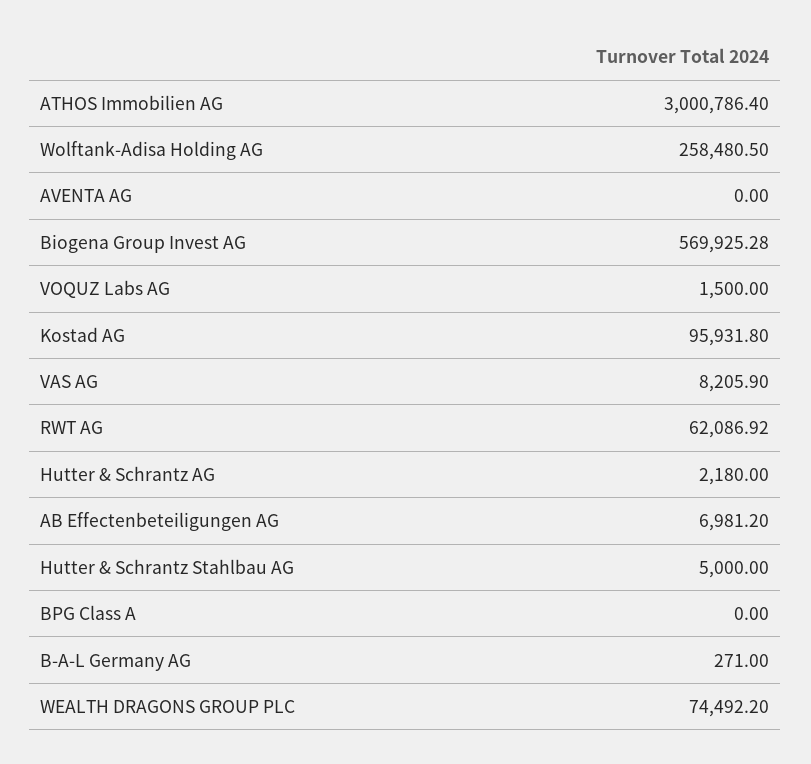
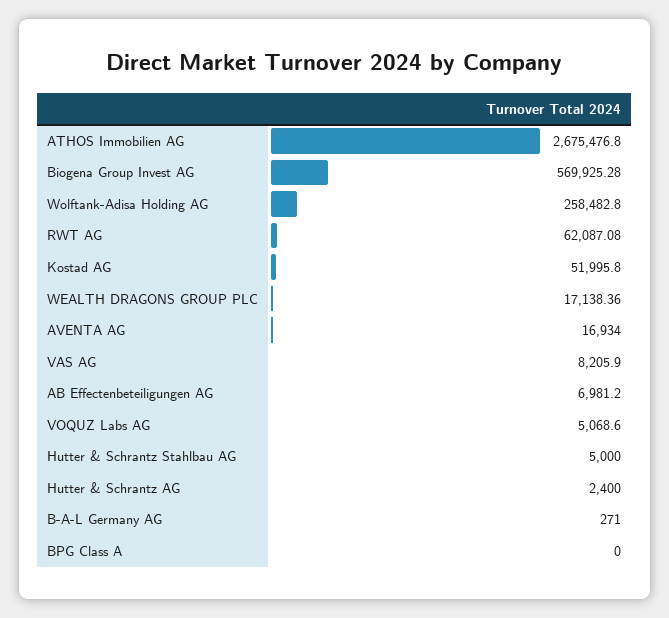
ATHOS Immobilien AG: 3000786.4 -> 2675476.8
Wolftank-Adisa Holding AG: 258480.5 -> 258482.8
AVENTA AG: 0 -> 16934
VOQUZ Labs AG: 1500 -> 5068.6
Kostad AG: 95931.8 -> 51995.8
RWT AG: 62086.92 -> 62087.08
Hutter & Schrantz AG: 2180 -> 2400
WEALTH DRAGONS GROUP PLC: 74492.2 -> 17138.36

